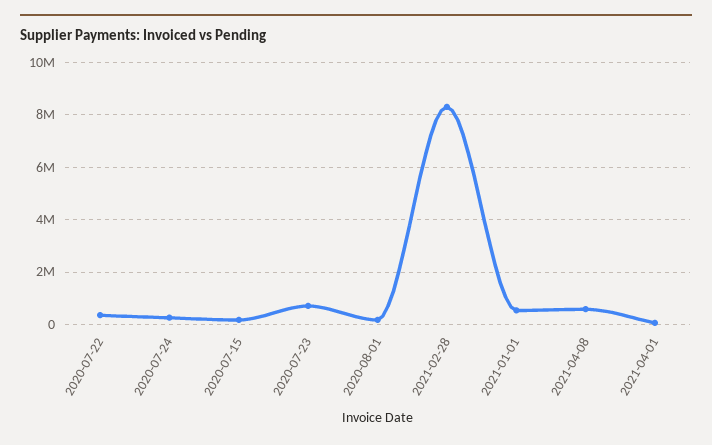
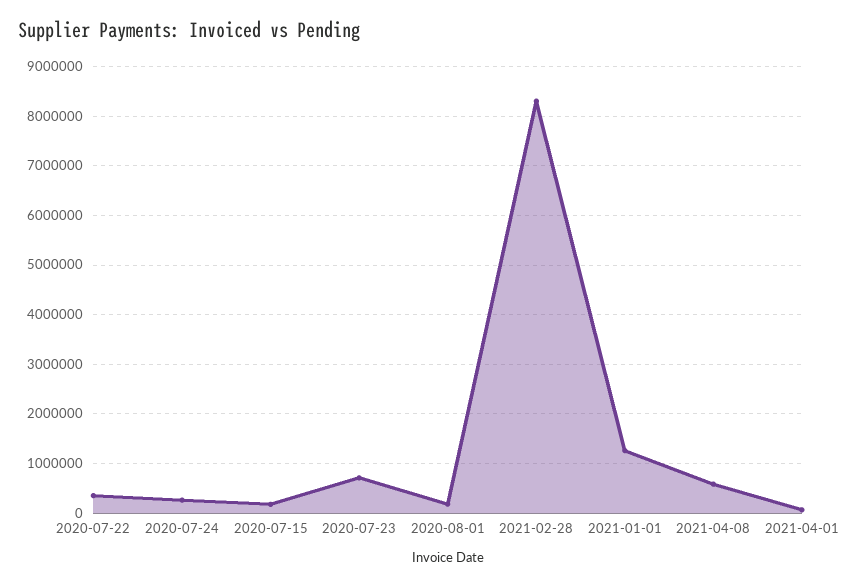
2021-01-01: 500000 -> 1200000

